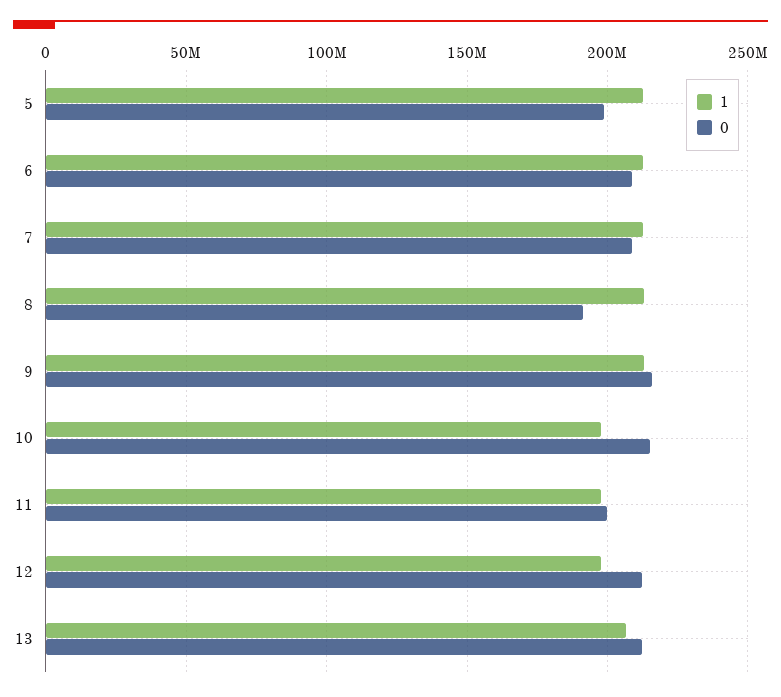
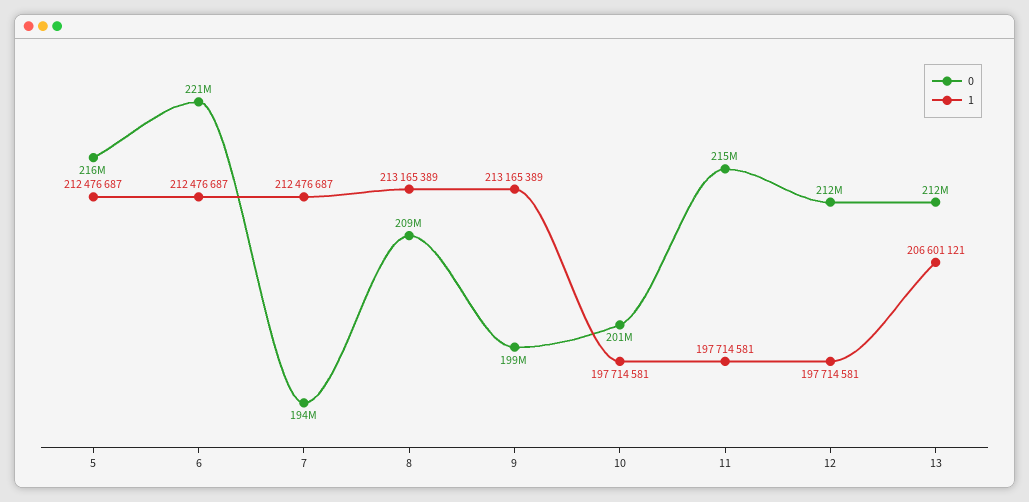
0, 5: 200000000 -> 216000000
0, 6: 210000000 -> 221000000
0, 7: 210000000 -> 194000000
0, 8: 190000000 -> 209000000
0, 9: 215000000 -> 199000000
0, 10: 215000000 -> 201000000
0, 11: 200000000 -> 215000000

